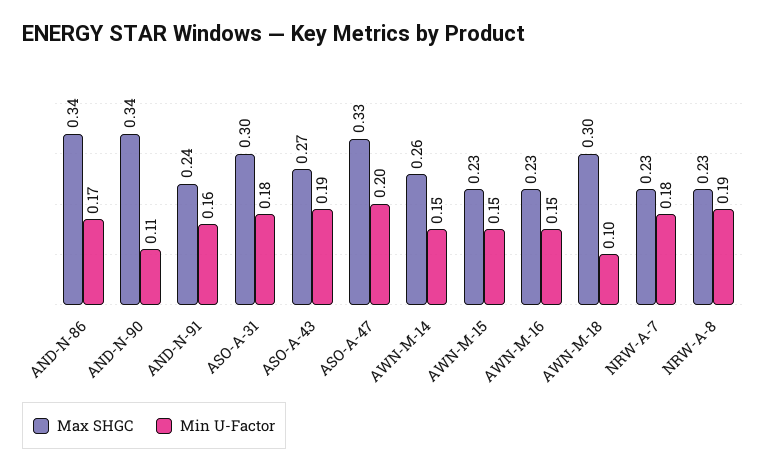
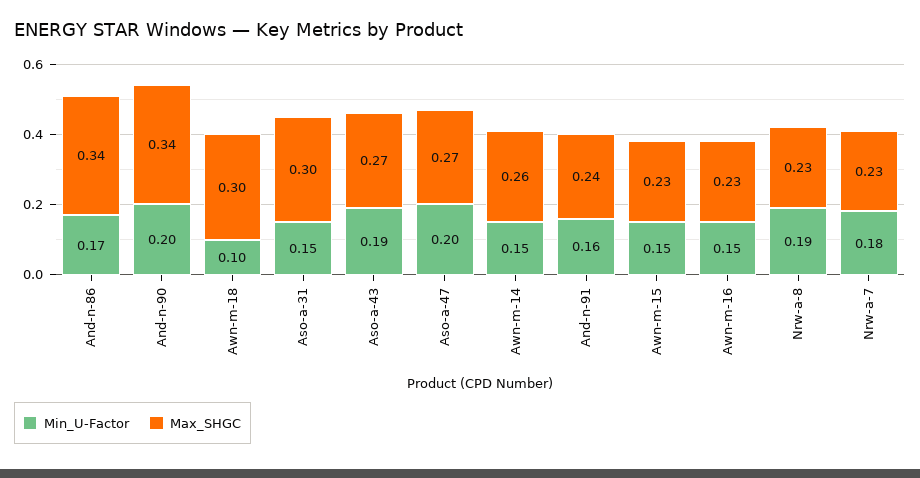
Min U-Factor, AND-N-90: 0.11 -> 0.2
Min U-Factor, ASO-A-31: 0.18 -> 0.15
Max SHGC, ASO-A-47: 0.33 -> 0.27

